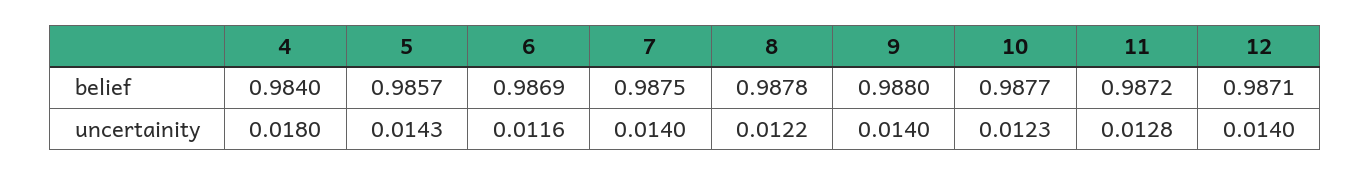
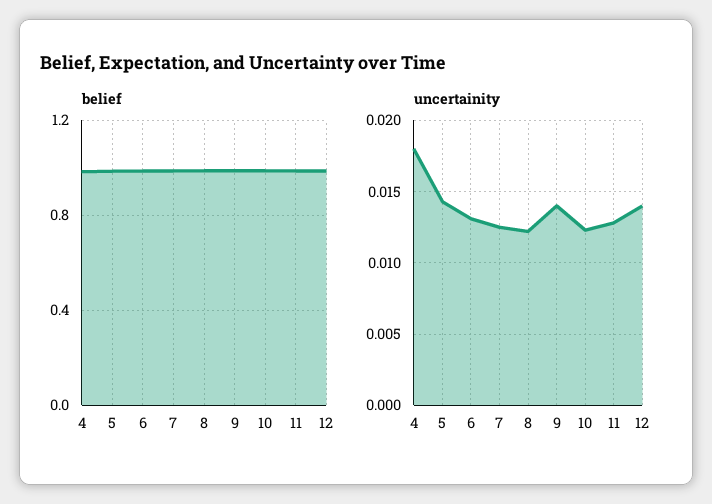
uncertainity, 6: 0.0116 -> 0.013
uncertainity, 7: 0.014 -> 0.0125

